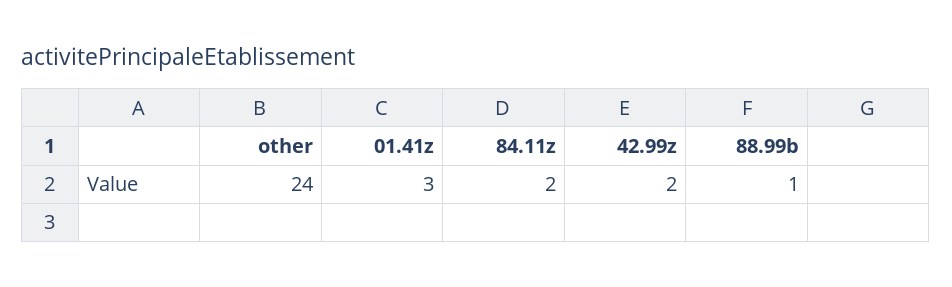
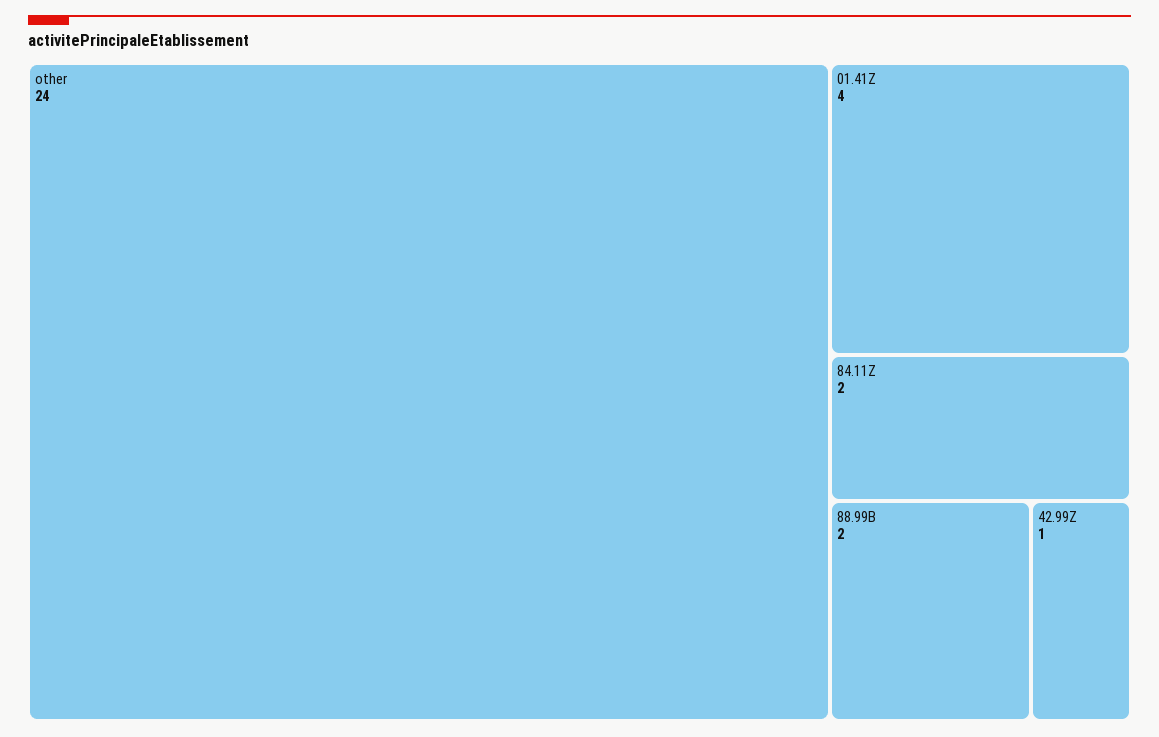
01.41z: 3 -> 4
42.99z: 2 -> 1
88.99b: 1 -> 2

